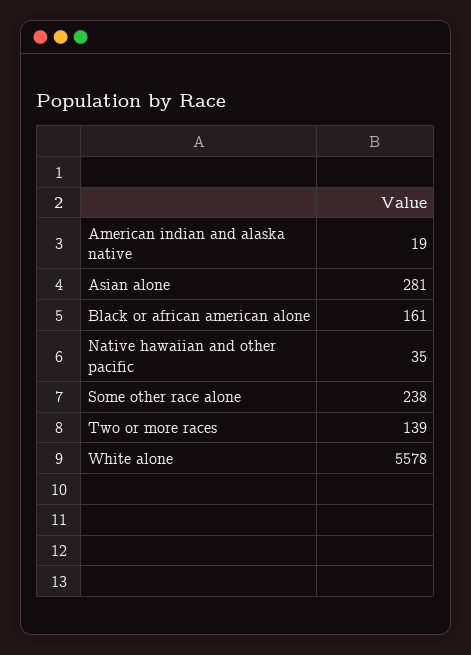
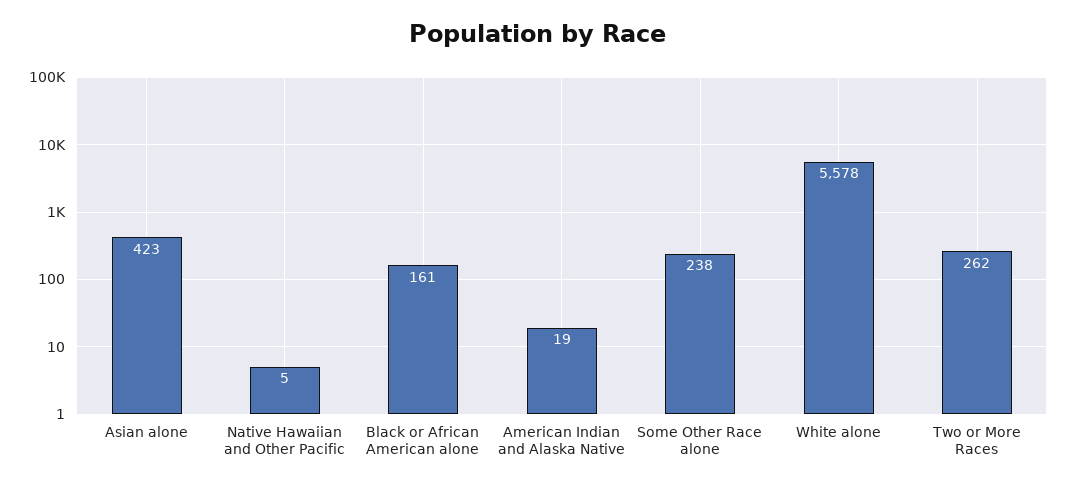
Asian alone: 281 -> 423
Native hawaiian and other pacific: 35 -> 5
Two or more races: 139 -> 262

